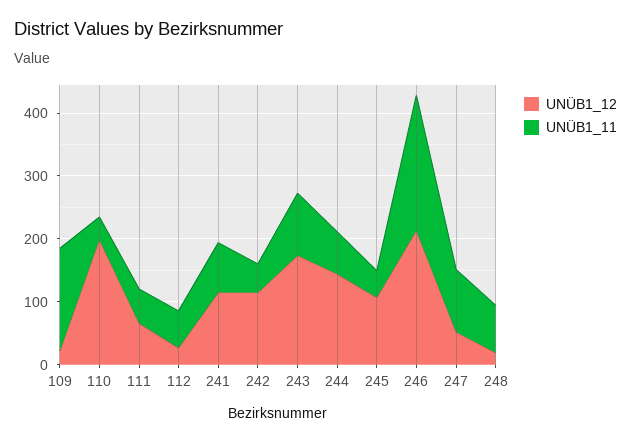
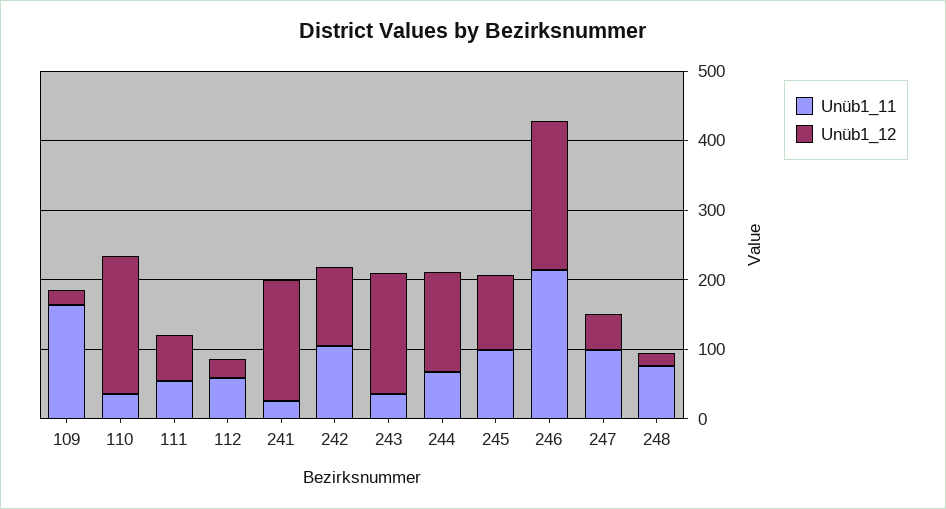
UNÜB1_12, 241: 120 -> 180
UNÜB1_11, 241: 80 -> 20
UNÜB1_11, 242: 40 -> 100
UNÜB1_11, 243: 100 -> 40
UNÜB1_11, 245: 40 -> 100

